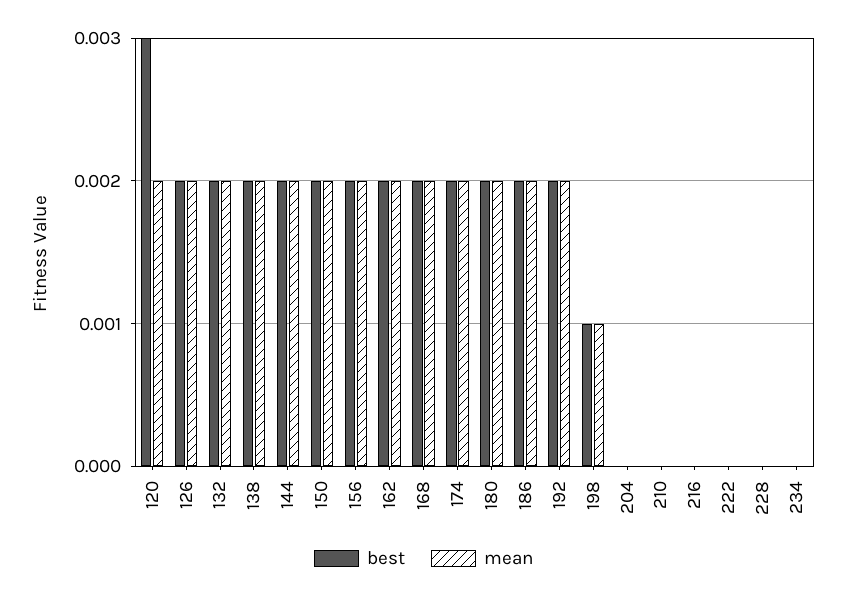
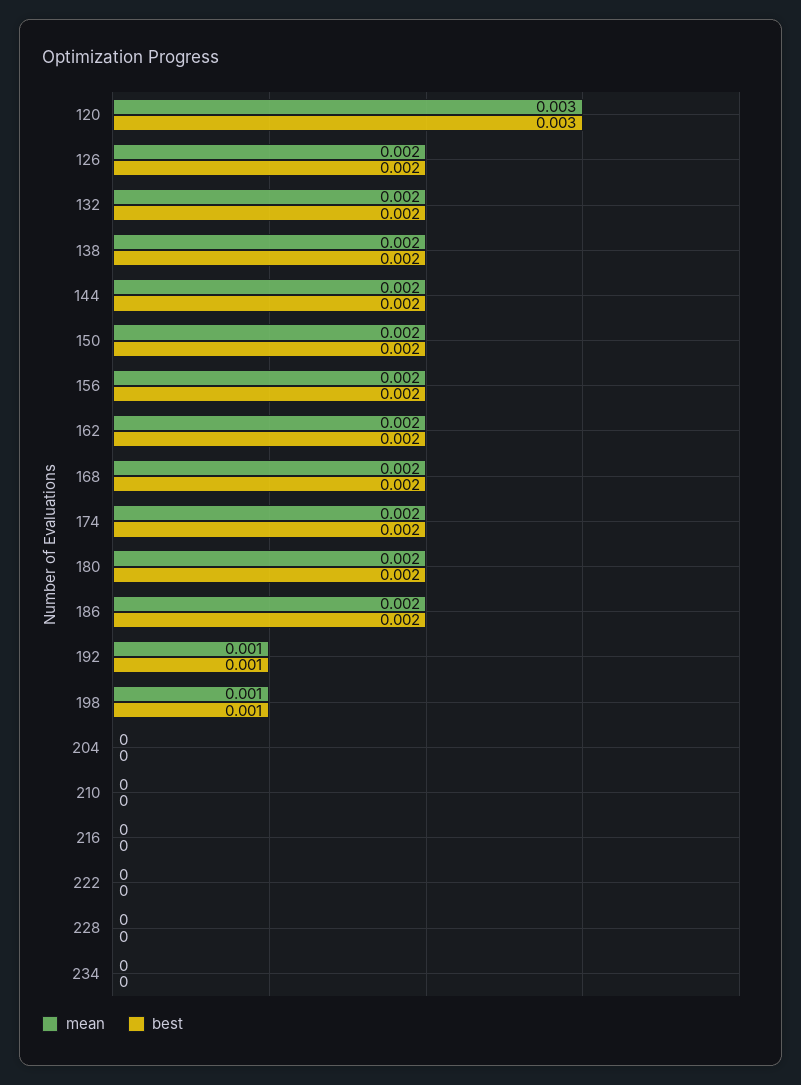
mean, 120: 0.002 -> 0.003
best, 192: 0.002 -> 0.001
mean, 192: 0.002 -> 0.001

